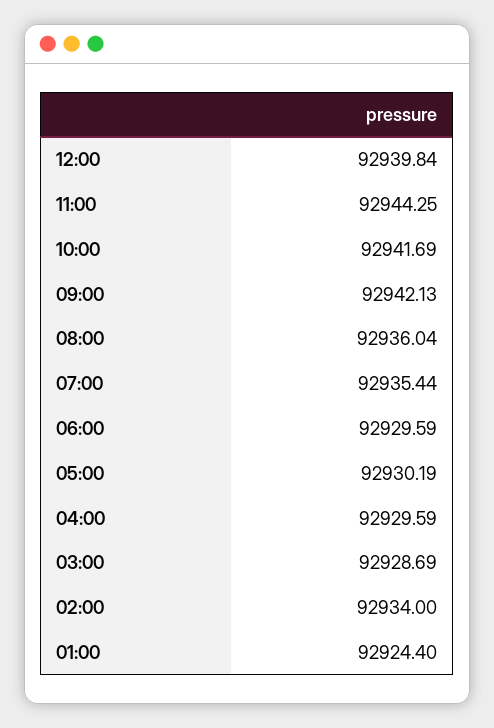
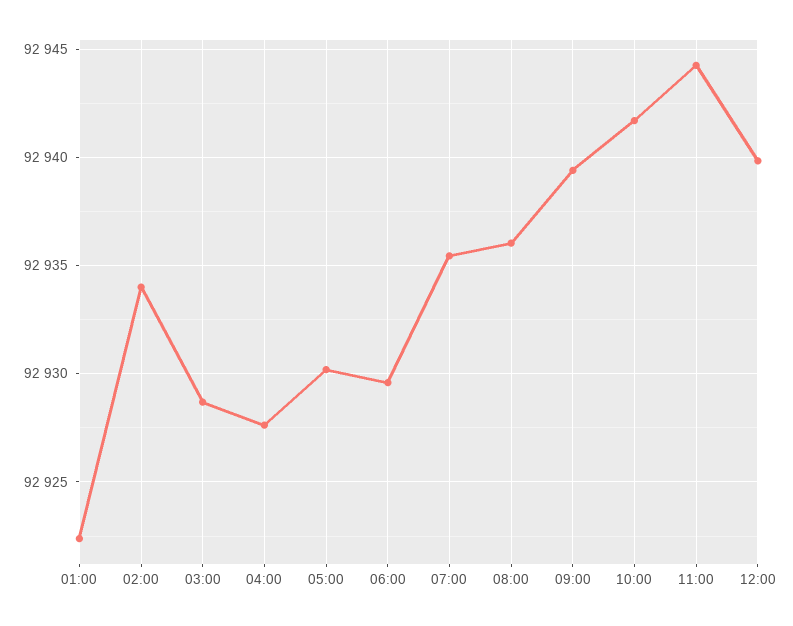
09:00: 92942.13 -> 92939.5
04:00: 92929.59 -> 92927.5
01:00: 92924.4 -> 92922.5

